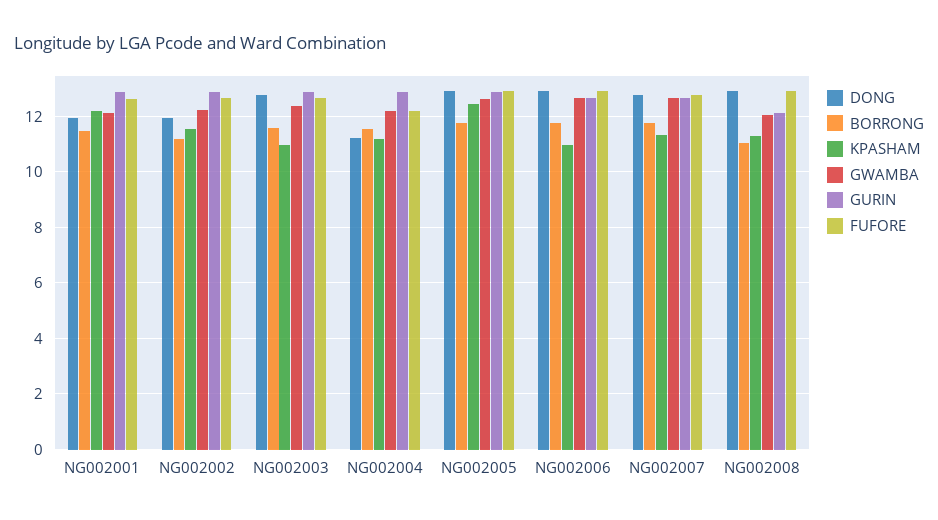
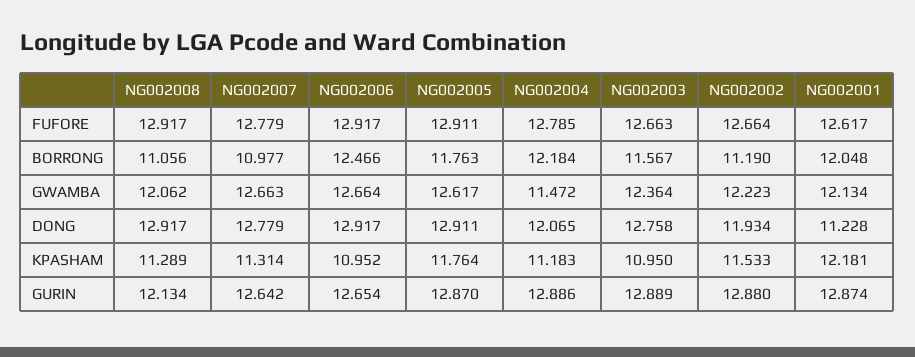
DONG, NG002001: 12 -> 11.228
BORRONG, NG002001: 11.5 -> 12.048
DONG, NG002004: 11.25 -> 12.065
BORRONG, NG002004: 11.5 -> 12.184
GWAMBA, NG002004: 12.25 -> 11.472
FUFORE, NG002004: 12.25 -> 12.785
KPASHAM, NG002005: 12.5 -> 11.764
BORRONG, NG002006: 11.75 -> 12.466
BORRONG, NG002007: 11.75 -> 10.977

